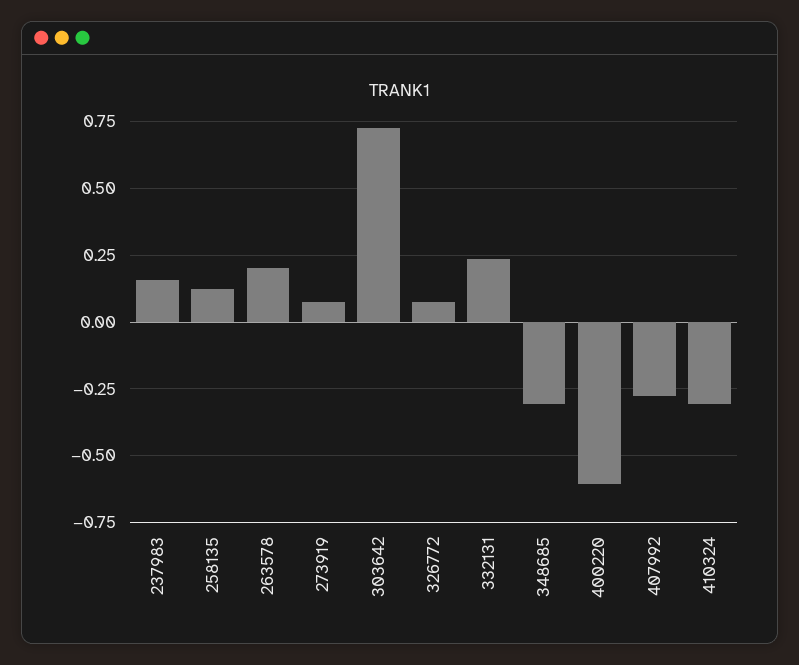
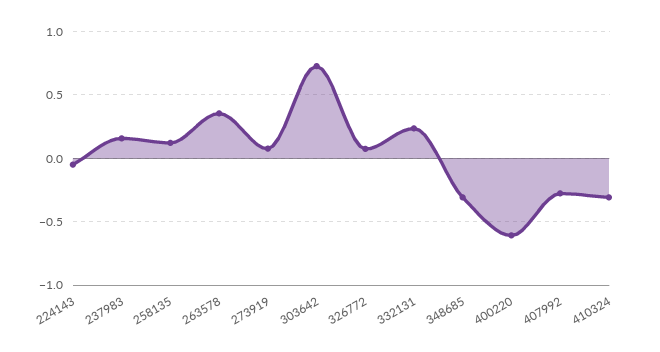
263578: 0.2 -> 0.35
224143: none -> -0.05

